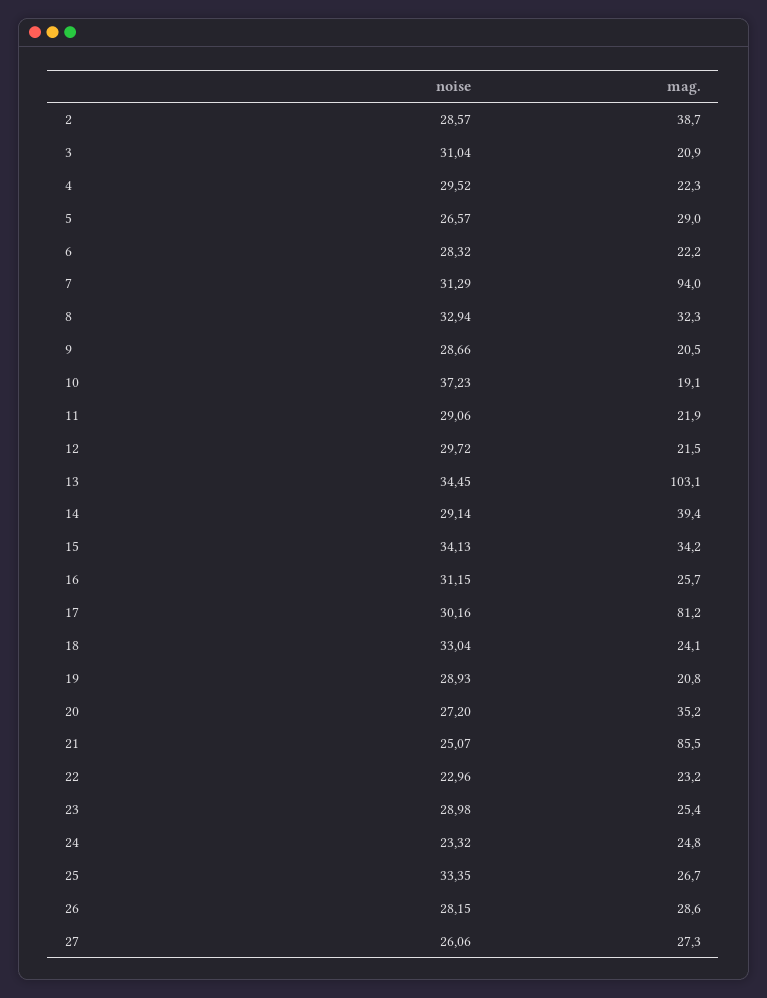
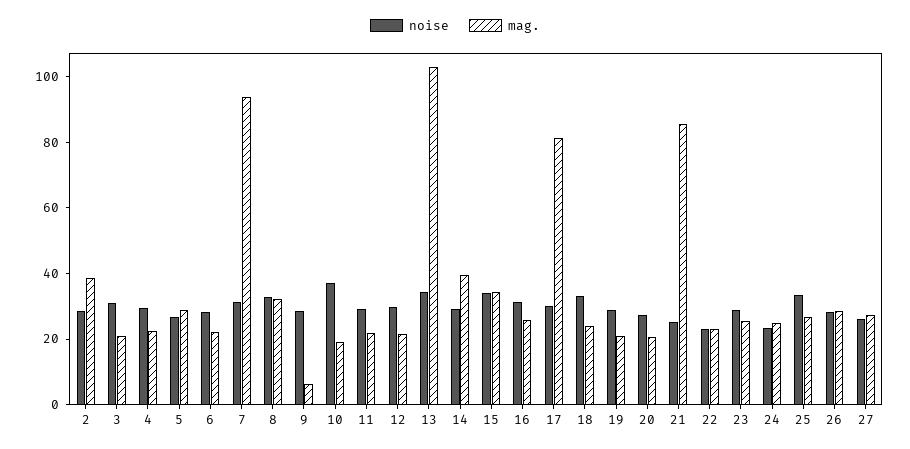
mag., 9: 20.5 -> 5
mag., 20: 35.2 -> 20

